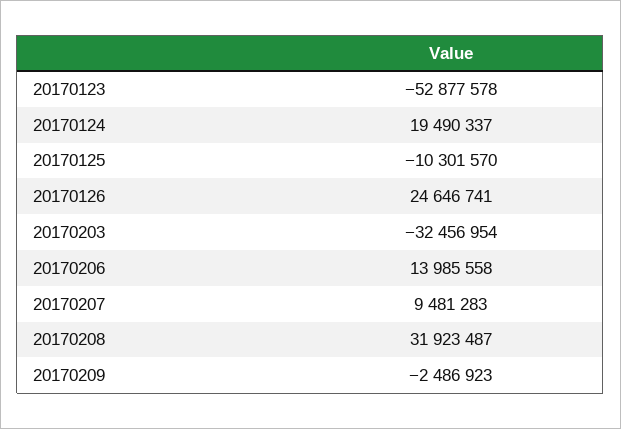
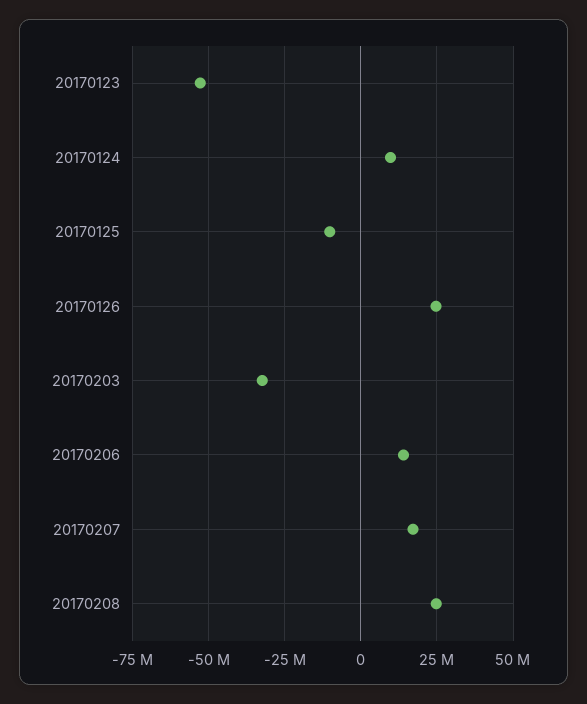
20170124: 19490337 -> 10000000
20170207: 9481283 -> 17500000
20170208: 31923487 -> 25000000
20170209: -2486923 -> none

